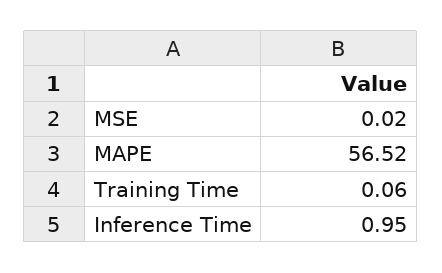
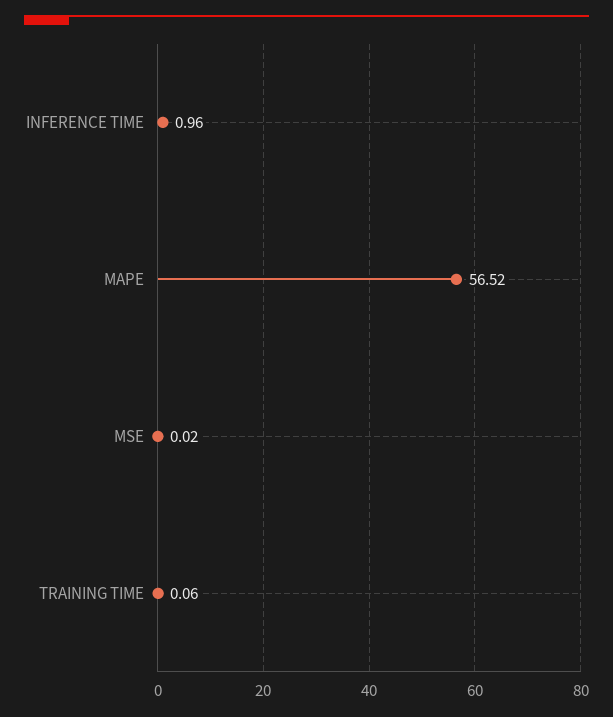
Inference Time: 0.95 -> 0.96

